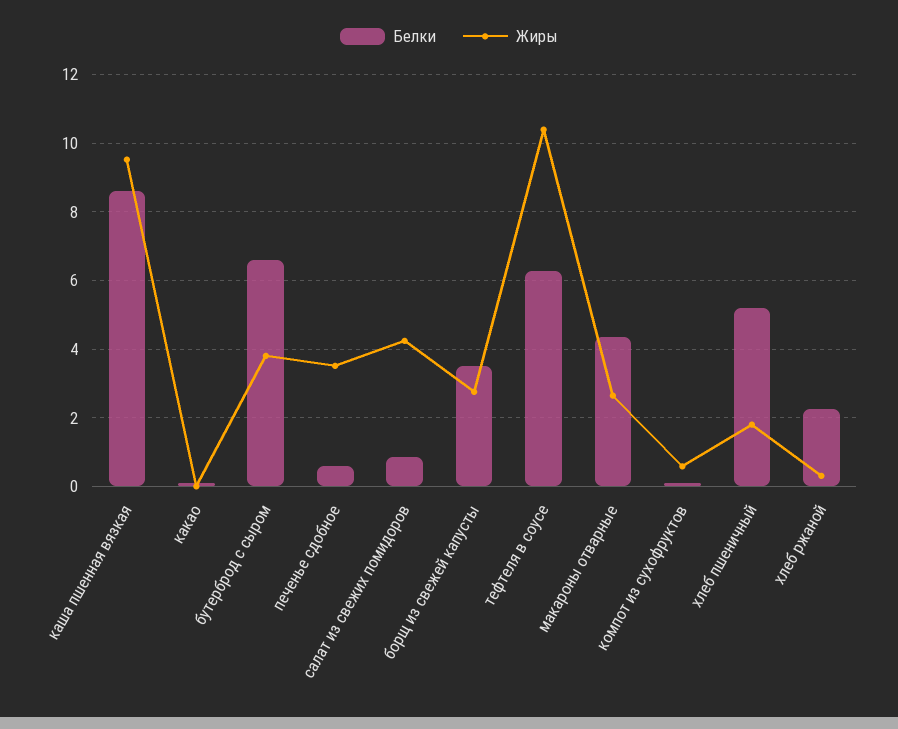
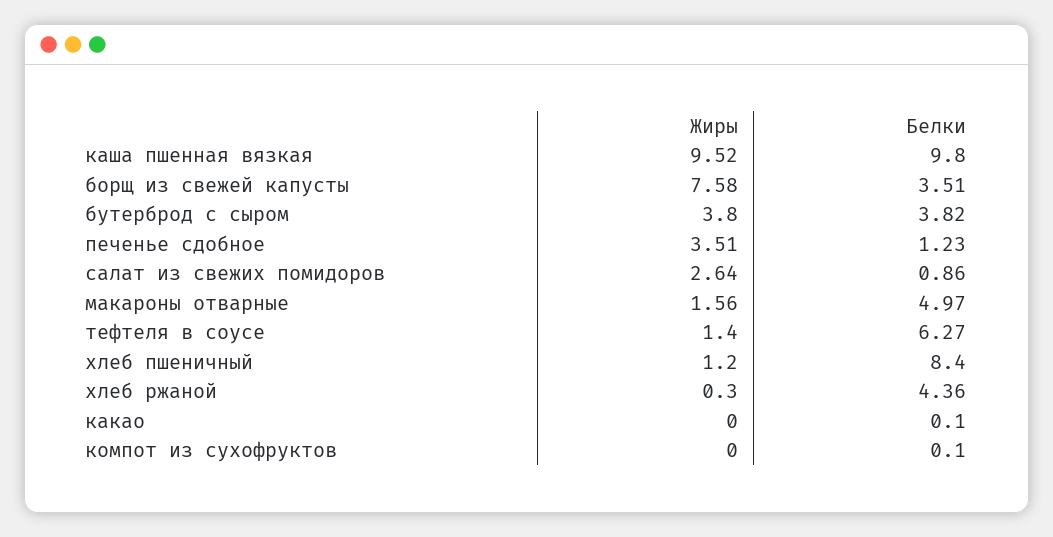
Белки, каша пшенная вязкая: 8.6 -> 9.8
Белки, бутерброд с сыром: 6.6 -> 3.82
Белки, печенье сдобное: 0.6 -> 1.23
Жиры, салат из свежих помидоров: 4.2 -> 2.64
Жиры, борщ из свежей капусты: 2.8 -> 7.58
Жиры, тефтеля в соусе: 10.4 -> 1.4
Белки, макароны отварные: 4.4 -> 4.97
Жиры, макароны отварные: 2.6 -> 1.56
Жиры, компот из сухофруктов: 0.6 -> 0
Белки, хлеб пшеничный: 5.2 -> 8.4
Жиры, хлеб пшеничный: 1.8 -> 1.2
Белки, хлеб ржаной: 2.2 -> 4.36

